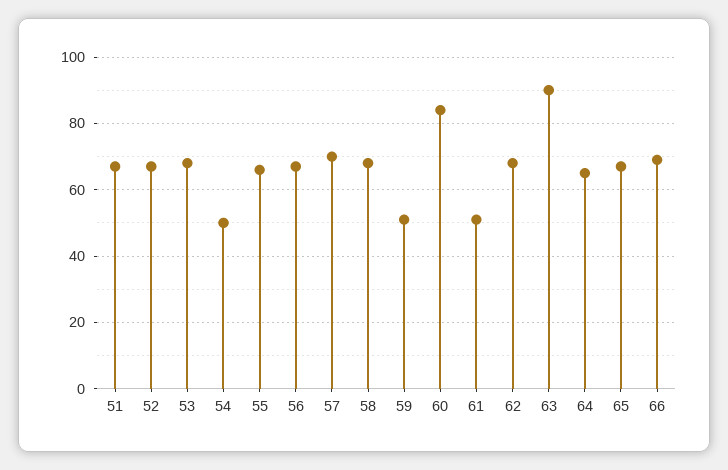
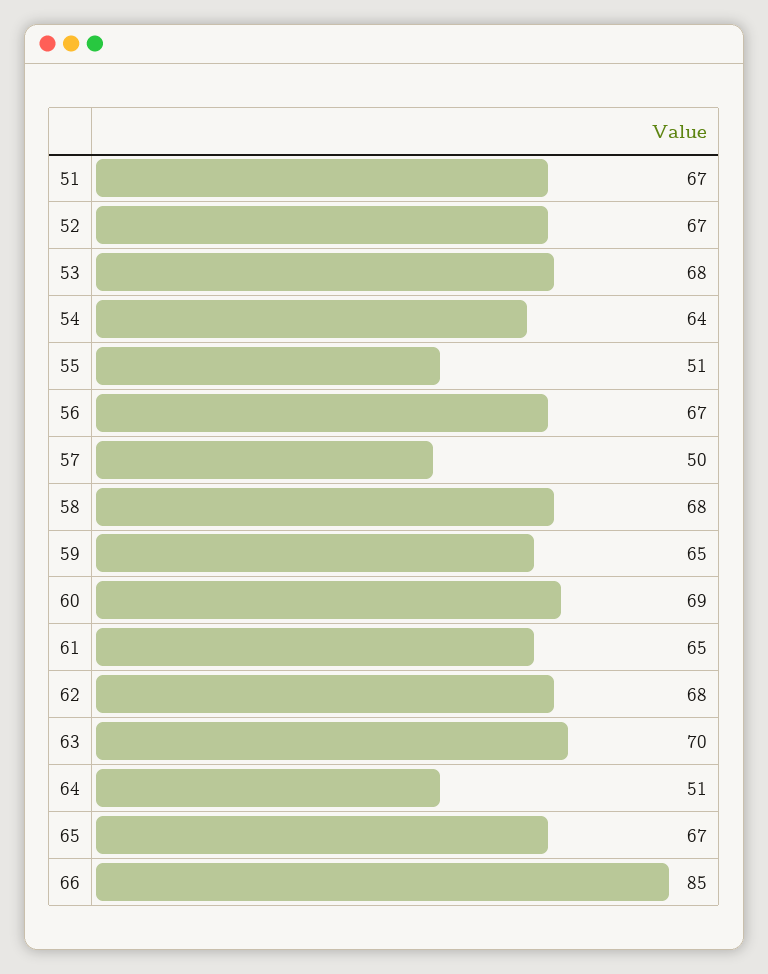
54: 50 -> 64
55: 65 -> 51
57: 70 -> 50
59: 50 -> 65
60: 85 -> 69
61: 50 -> 65
63: 90 -> 70
64: 65 -> 51
66: 70 -> 85

